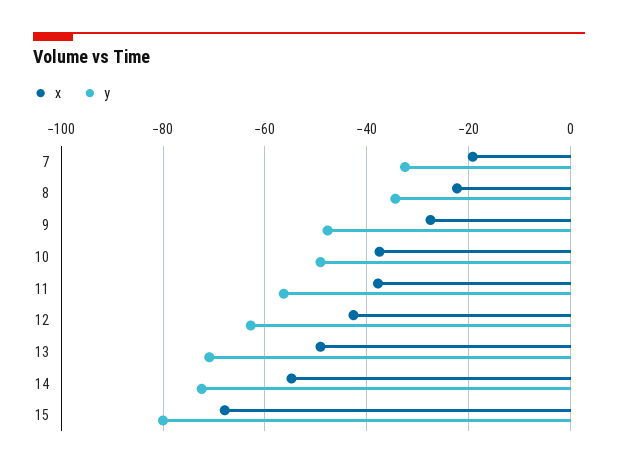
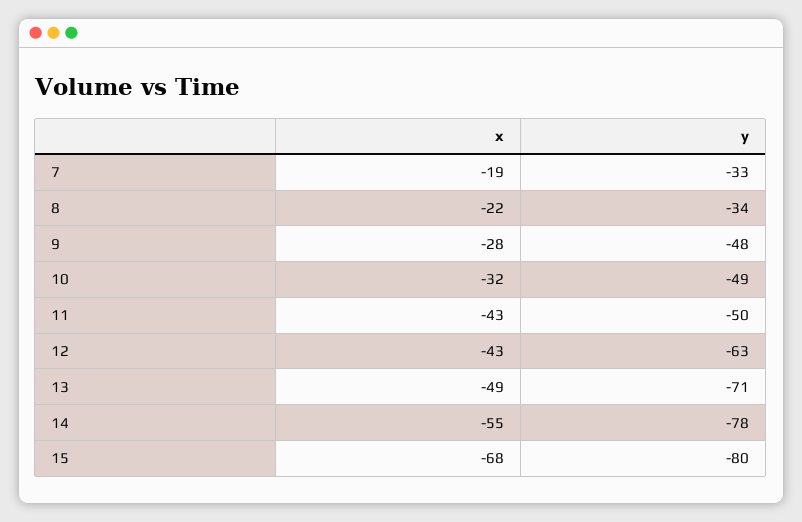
x, 10: -38 -> -32
x, 11: -38 -> -43
y, 11: -56 -> -50
y, 14: -72 -> -78

